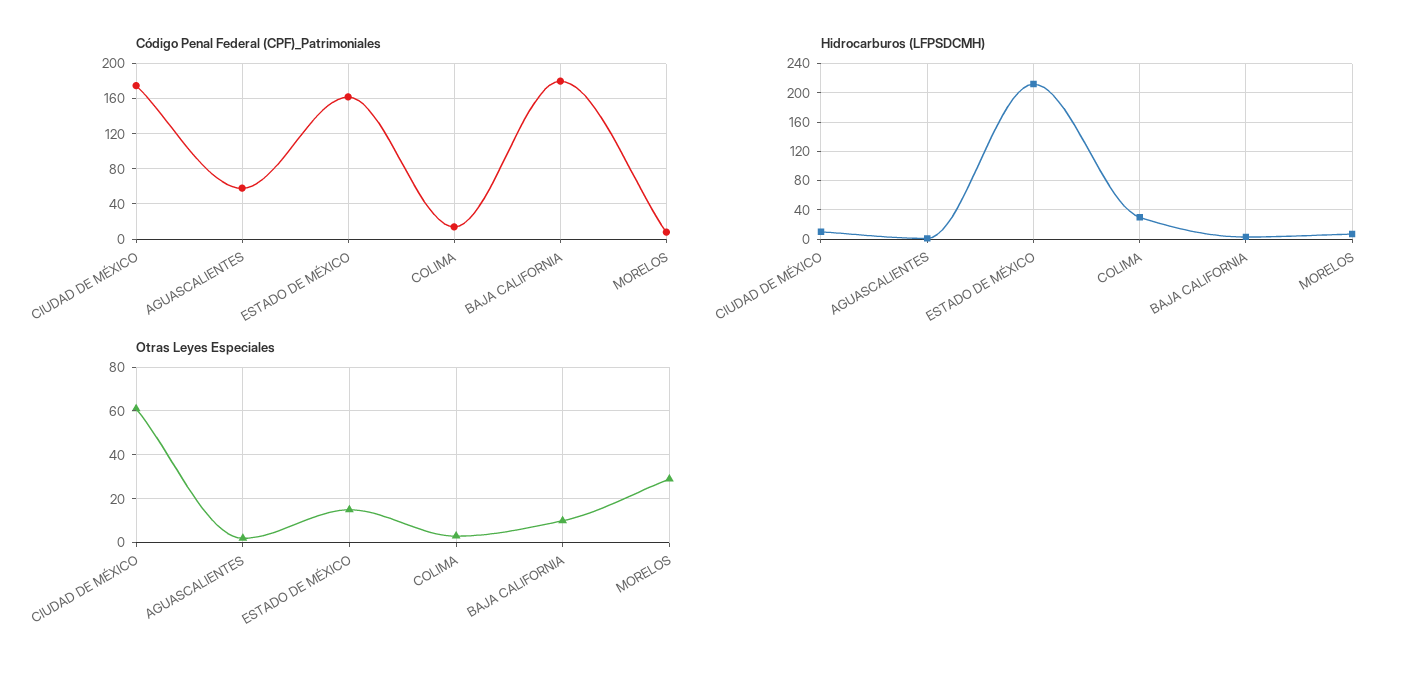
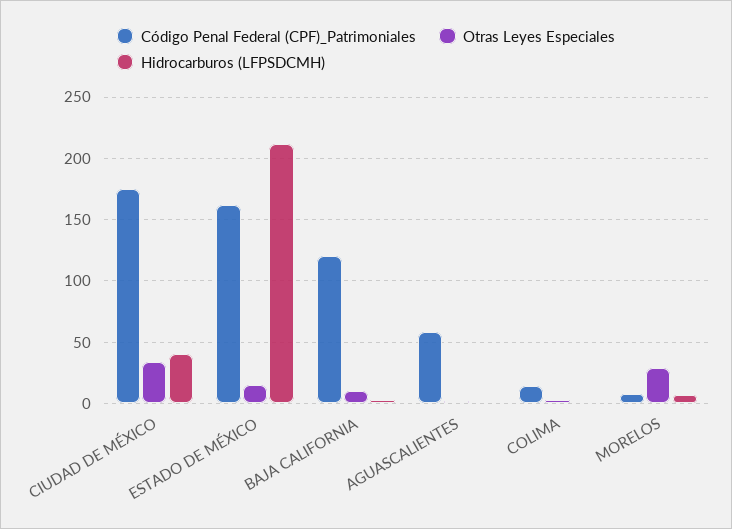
Código Penal Federal (CPF)_Patrimoniales, BAJA CALIFORNIA: 180 -> 120
Hidrocarburos (LFPSDCMH), CIUDAD DE MÉXICO: 10 -> 40
Hidrocarburos (LFPSDCMH), COLIMA: 30 -> 0
Otras Leyes Especiales, CIUDAD DE MÉXICO: 60 -> 35

